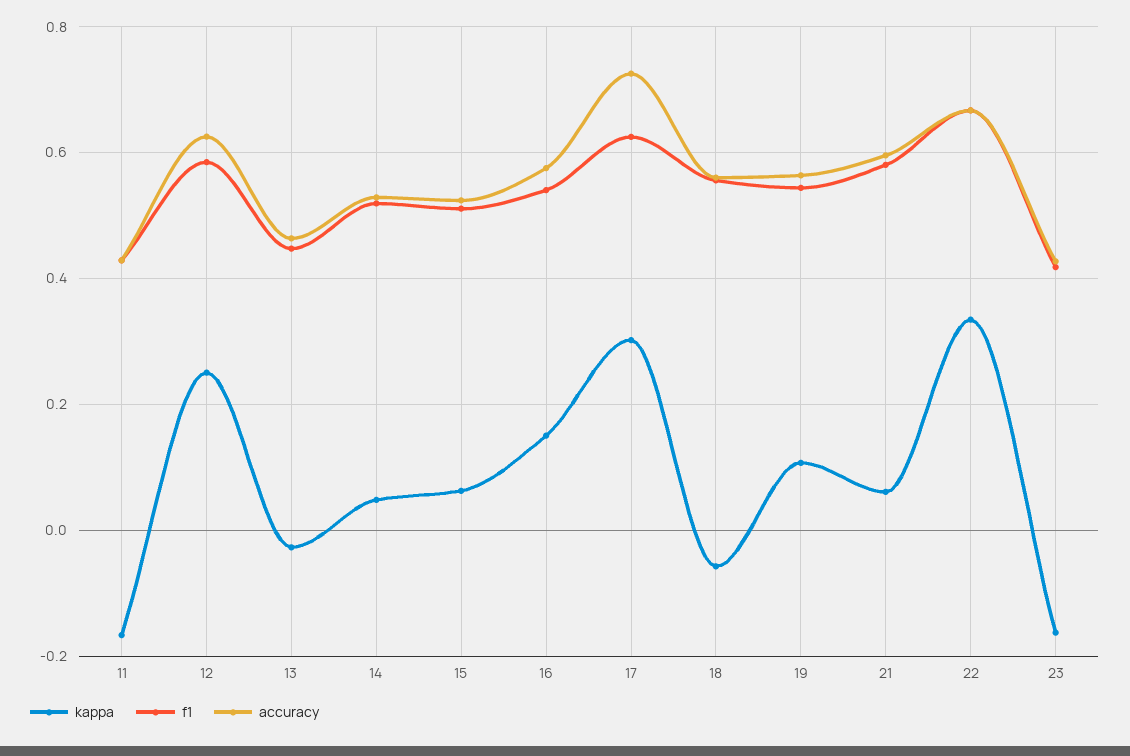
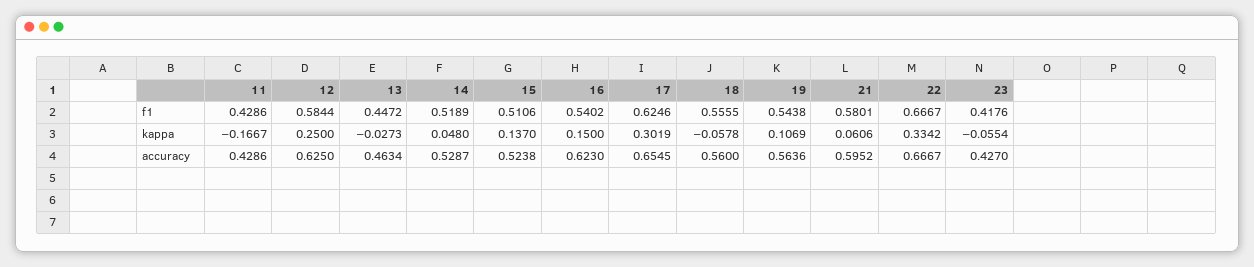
kappa, 15: 0.06 -> 0.137
accuracy, 16: 0.58 -> 0.623
accuracy, 17: 0.72 -> 0.6545
kappa, 23: -0.16 -> -0.0554

